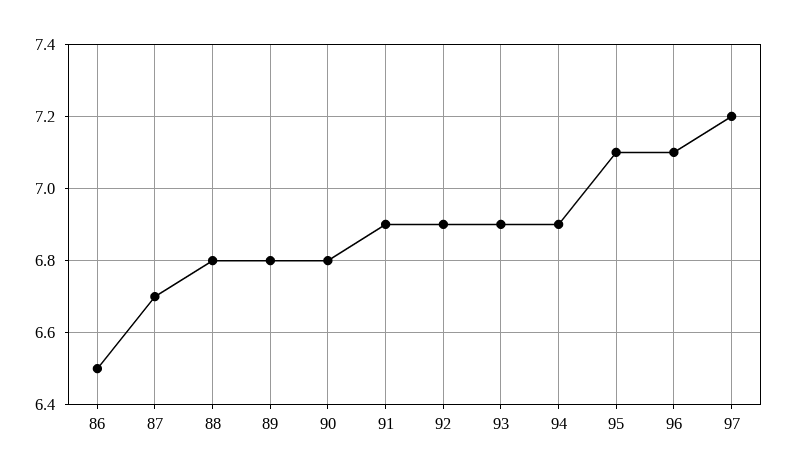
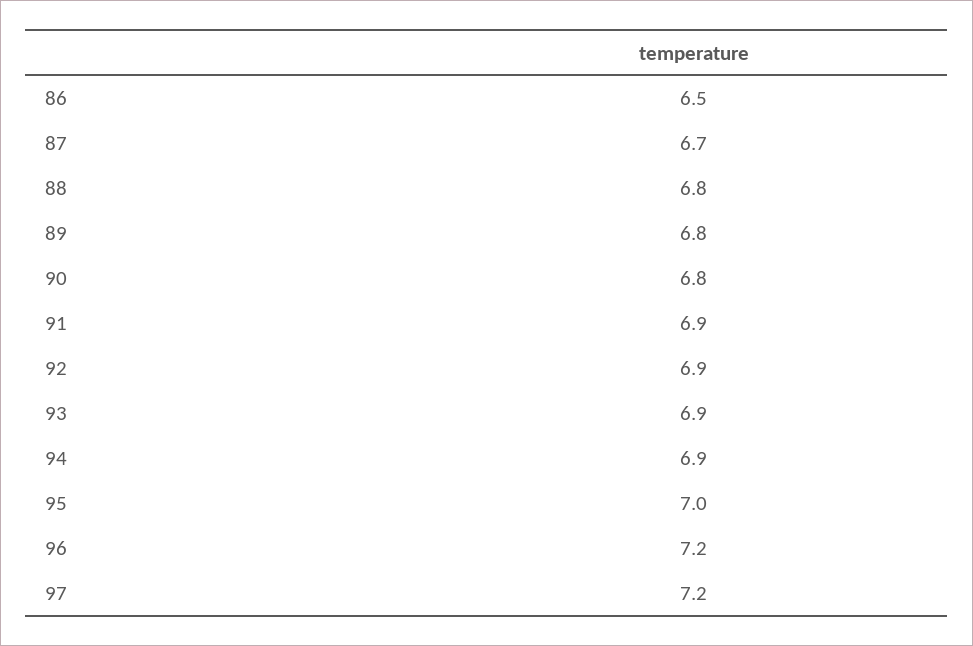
95: 7.1 -> 7
96: 7.1 -> 7.2

